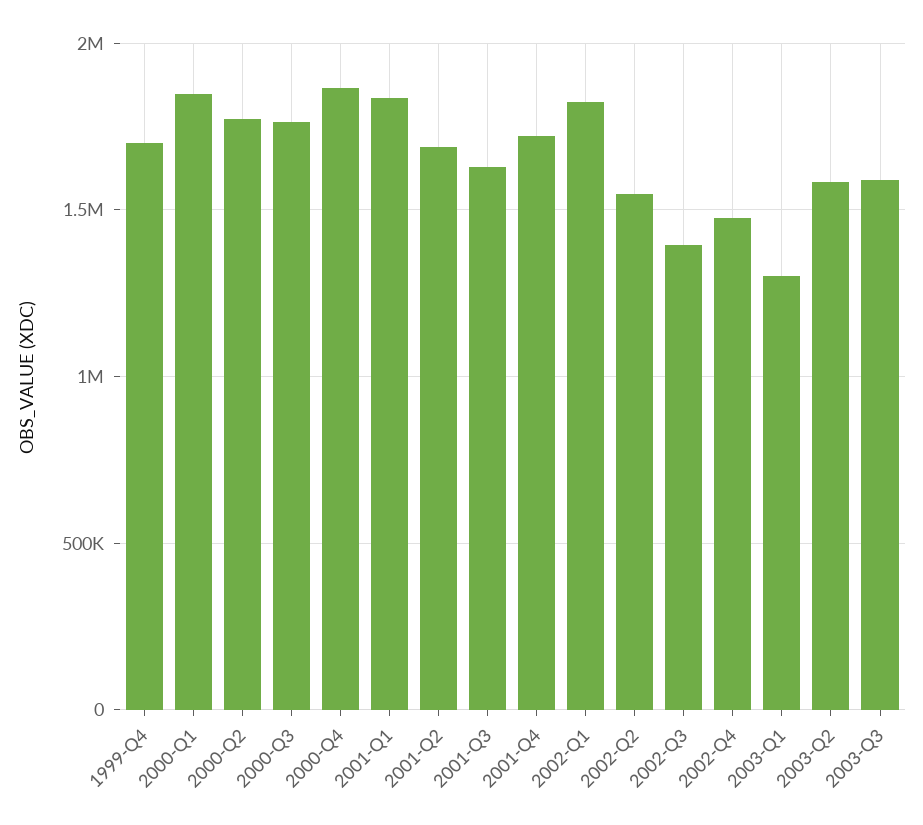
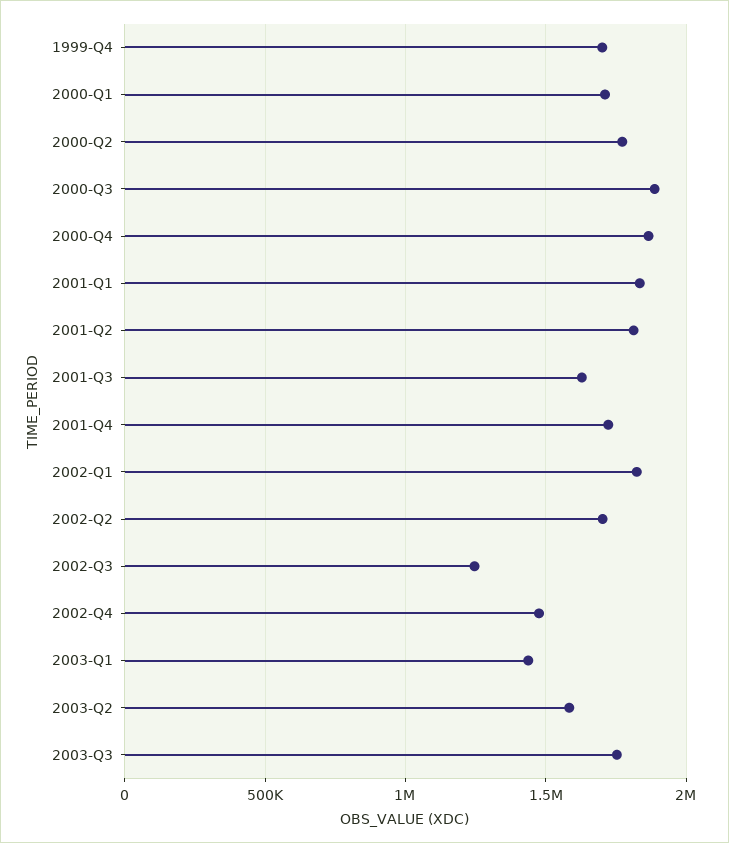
2000-Q1: 1850000 -> 1700000
2000-Q3: 1750000 -> 1900000
2001-Q2: 1700000 -> 1800000
2002-Q2: 1550000 -> 1700000
2002-Q3: 1400000 -> 1250000
2003-Q1: 1300000 -> 1450000
2003-Q3: 1600000 -> 1750000

